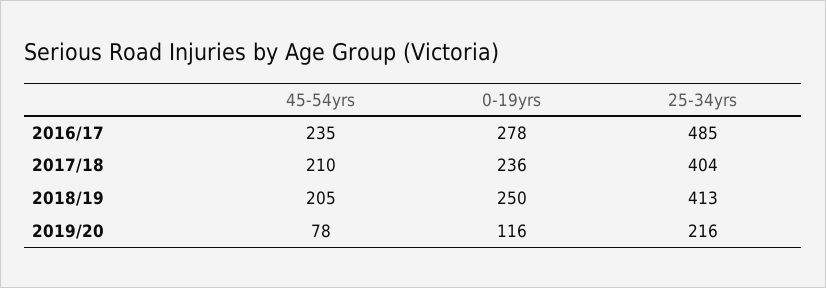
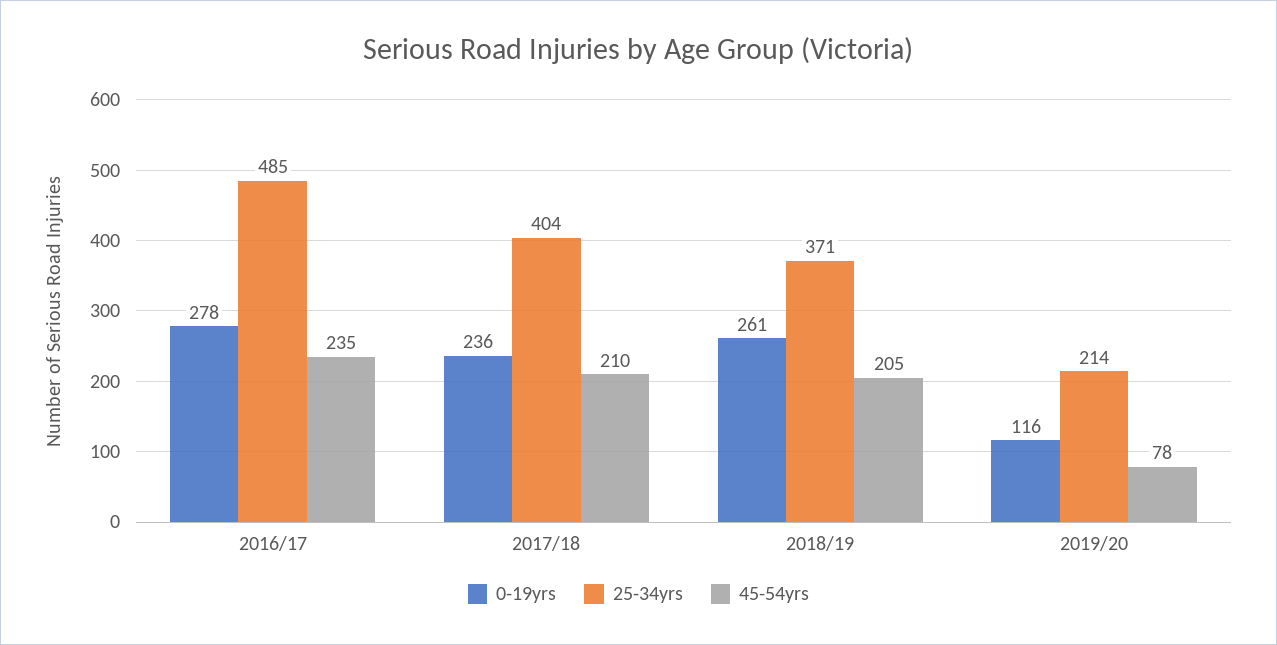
0-19yrs, 2018/19: 250 -> 261
25-34yrs, 2018/19: 413 -> 371
25-34yrs, 2019/20: 216 -> 214

